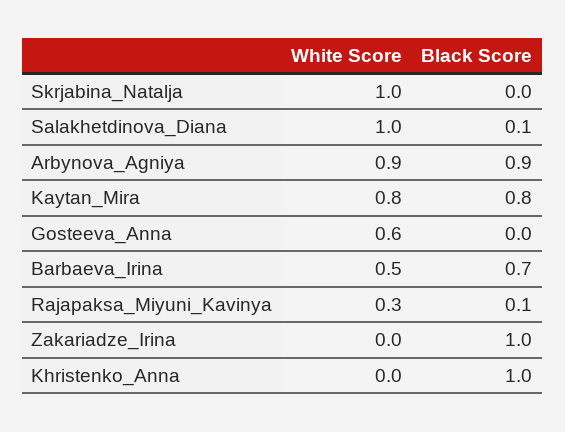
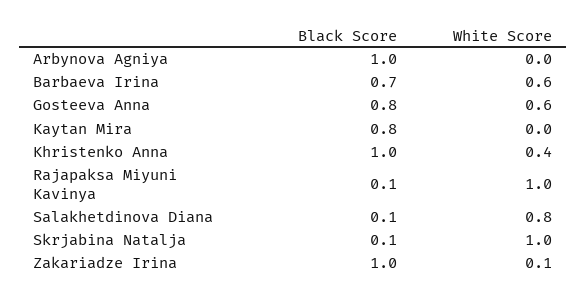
Black Score, Skrjabina_Natalja: 0 -> 0.1
White Score, Salakhetdinova_Diana: 1 -> 0.8
White Score, Arbynova_Agniya: 0.9 -> 0
Black Score, Arbynova_Agniya: 0.9 -> 1
White Score, Kaytan_Mira: 0.8 -> 0
Black Score, Gosteeva_Anna: 0 -> 0.8
White Score, Barbaeva_Irina: 0.5 -> 0.6
White Score, Rajapaksa_Miyuni_Kavinya: 0.3 -> 1
White Score, Zakariadze_Irina: 0 -> 0.1
White Score, Khristenko_Anna: 0 -> 0.4

